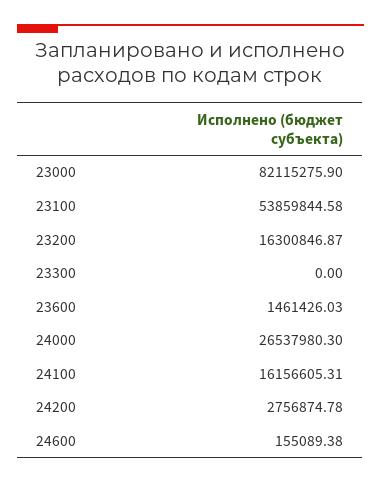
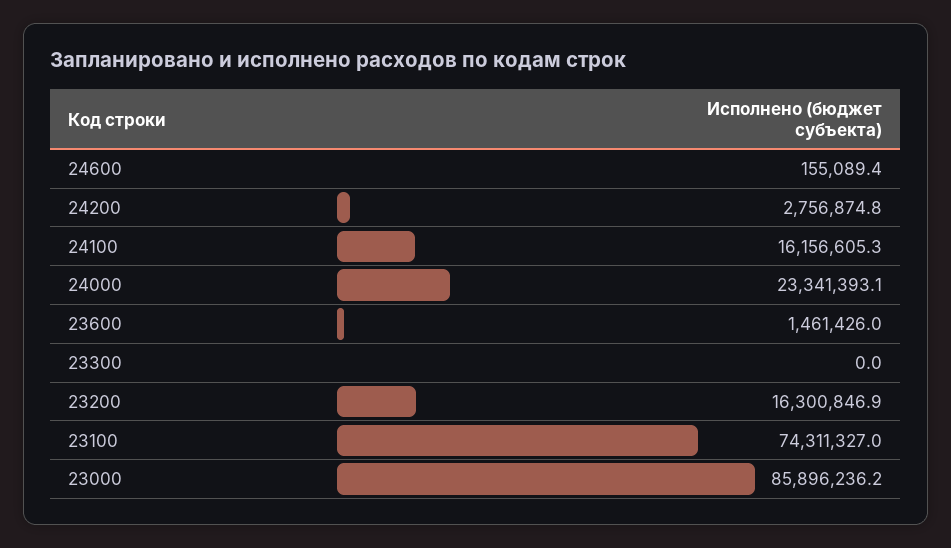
23000: 82115275.9 -> 85896236.2
23100: 53859844.58 -> 74311327
24000: 26537980.3 -> 23341393.1

